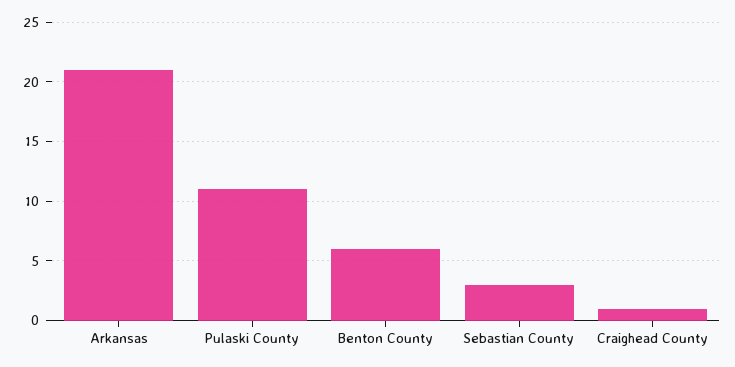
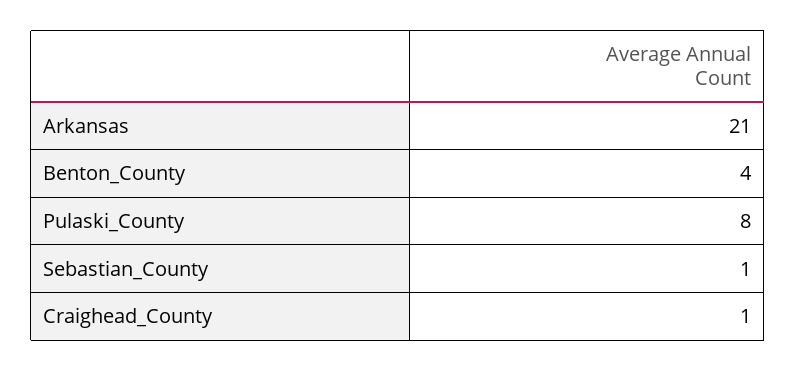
Pulaski County: 11 -> 8
Benton County: 6 -> 4
Sebastian County: 3 -> 1

